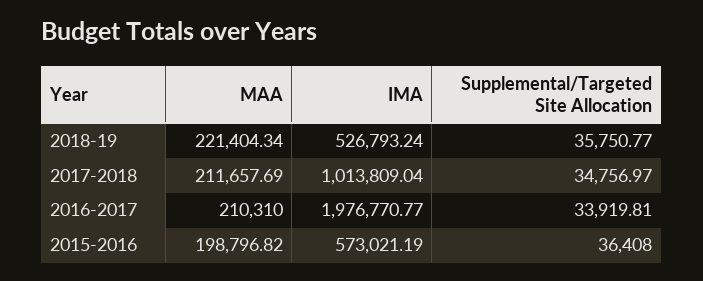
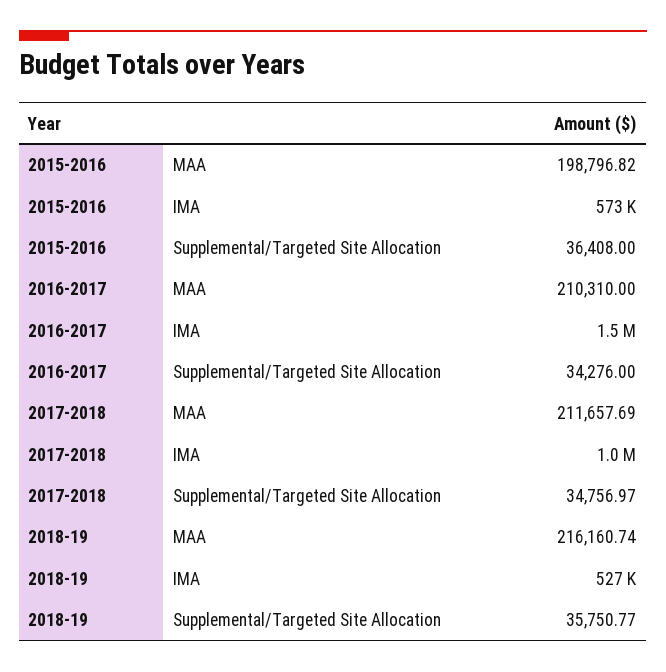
MAA, 2018-19: 221404.34 -> 216160.74
IMA, 2016-2017: 1976770.77 -> 1500000
Supplemental/Targeted Site Allocation, 2016-2017: 33919.81 -> 34276

